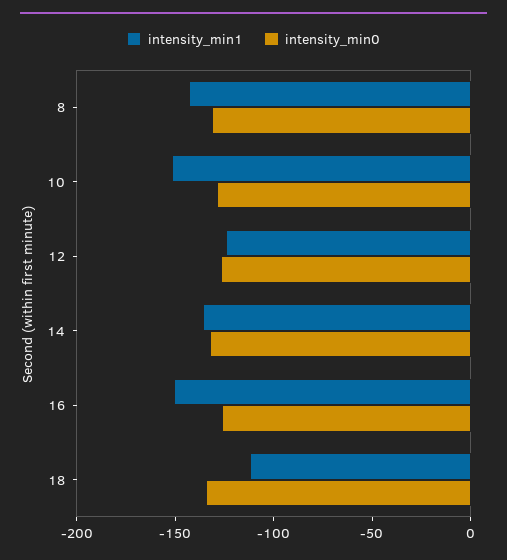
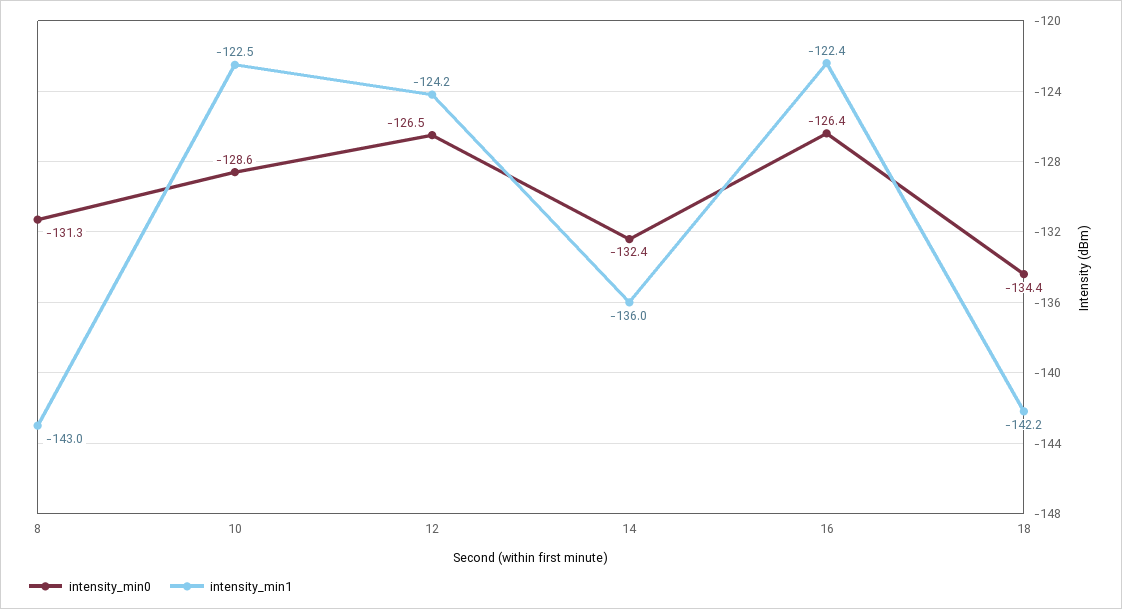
intensity_min1, 10: -150 -> -122.5
intensity_min1, 16: -150 -> -122.4
intensity_min1, 18: -110 -> -142.2

